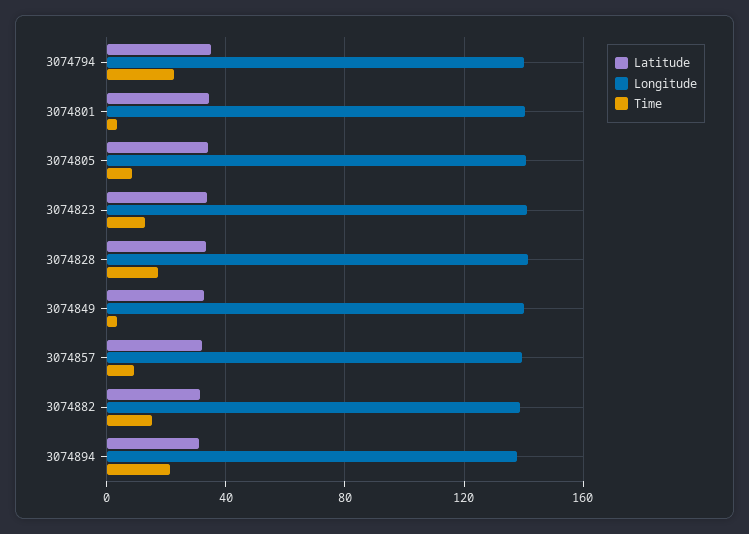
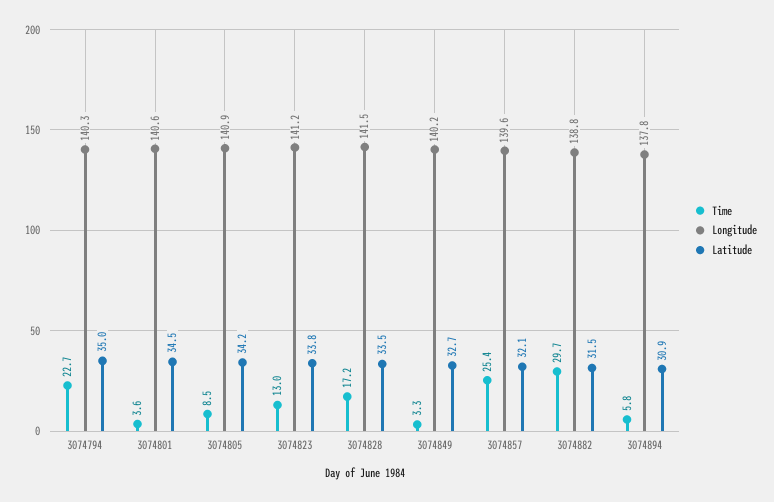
Time, 3074857: 10 -> 25.4
Time, 3074882: 15 -> 29.7
Time, 3074894: 20 -> 5.8

